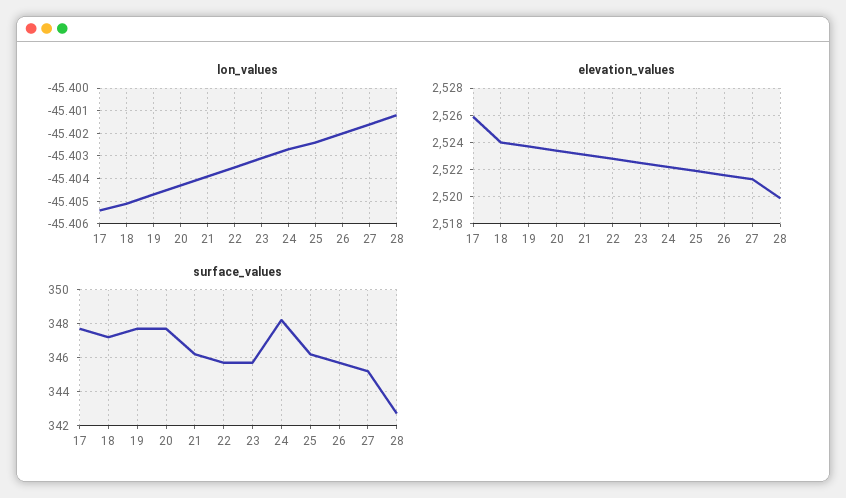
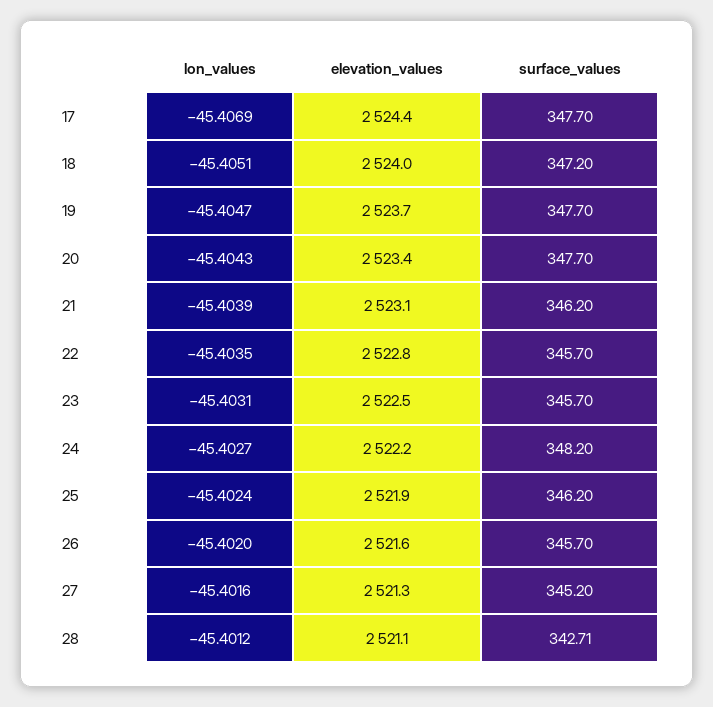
lon_values, 17: -45.4055 -> -45.4069
elevation_values, 17: 2526 -> 2524.4
elevation_values, 28: 2520 -> 2521.1

